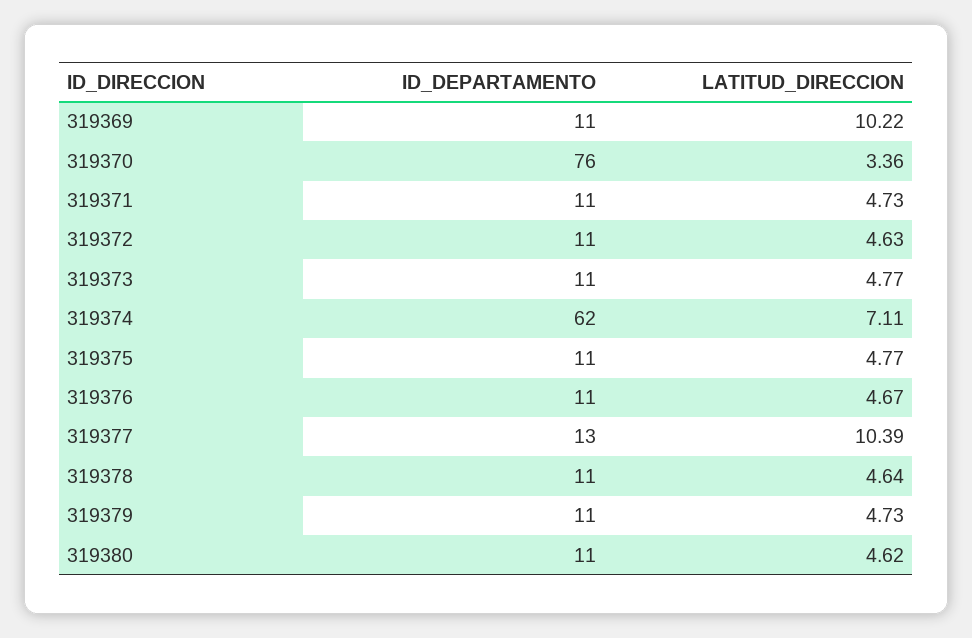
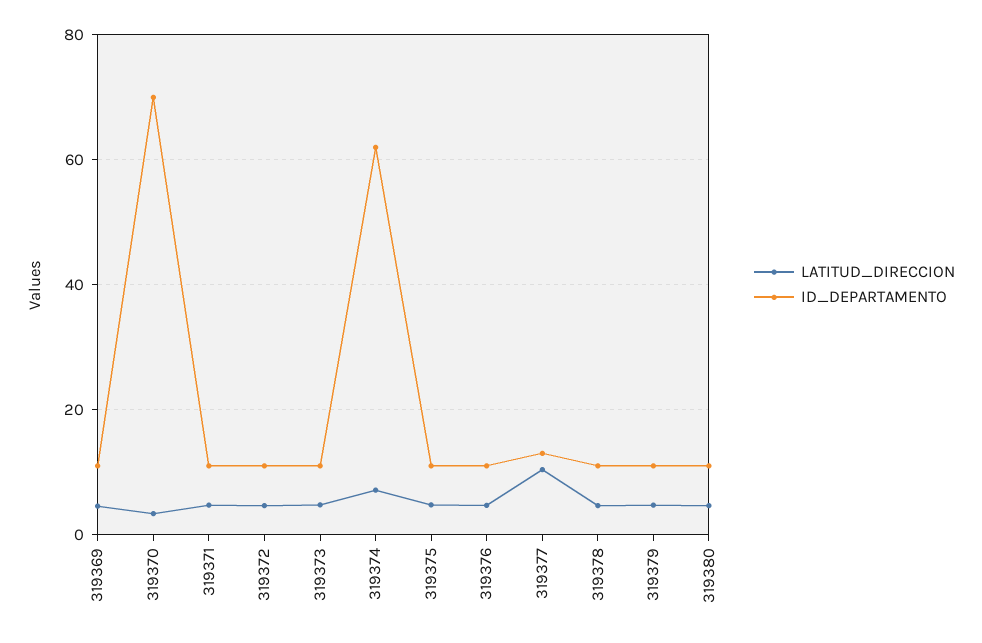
LATITUD_DIRECCION, 319369: 10.22 -> 4
ID_DEPARTAMENTO, 319370: 76 -> 70

